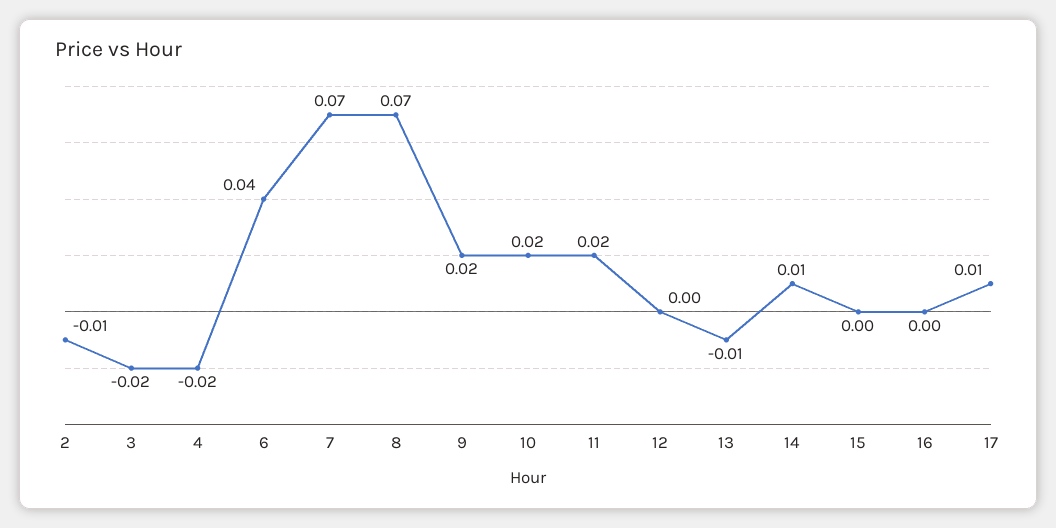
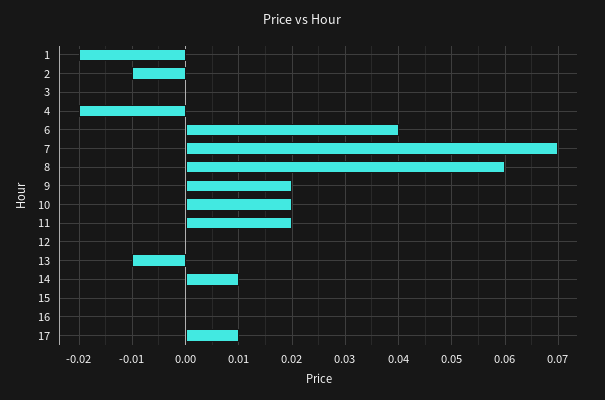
3: -0.02 -> 0
8: 0.07 -> 0.06
1: none -> -0.02

